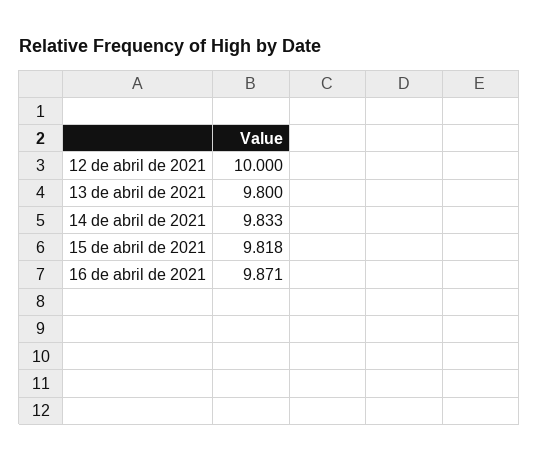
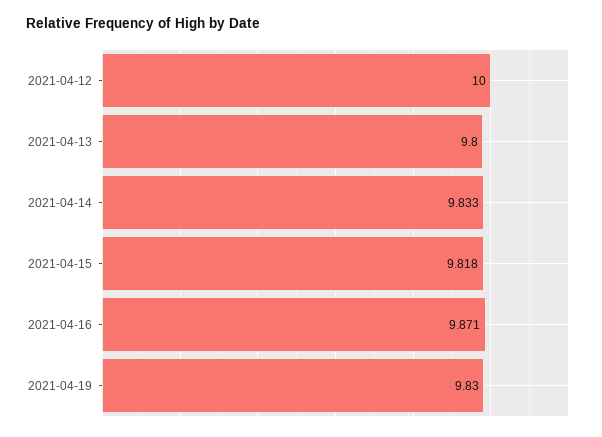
2021-04-19: none -> 9.83

